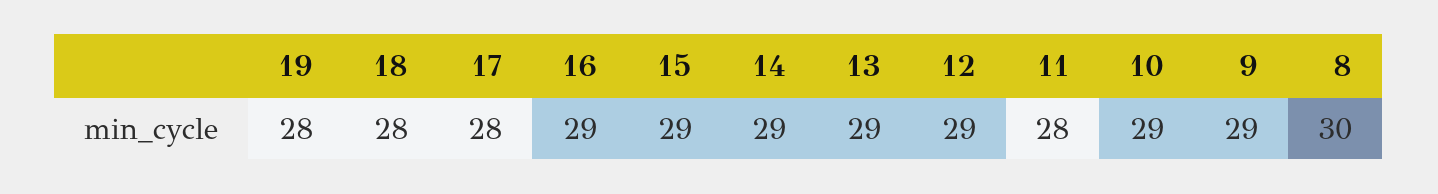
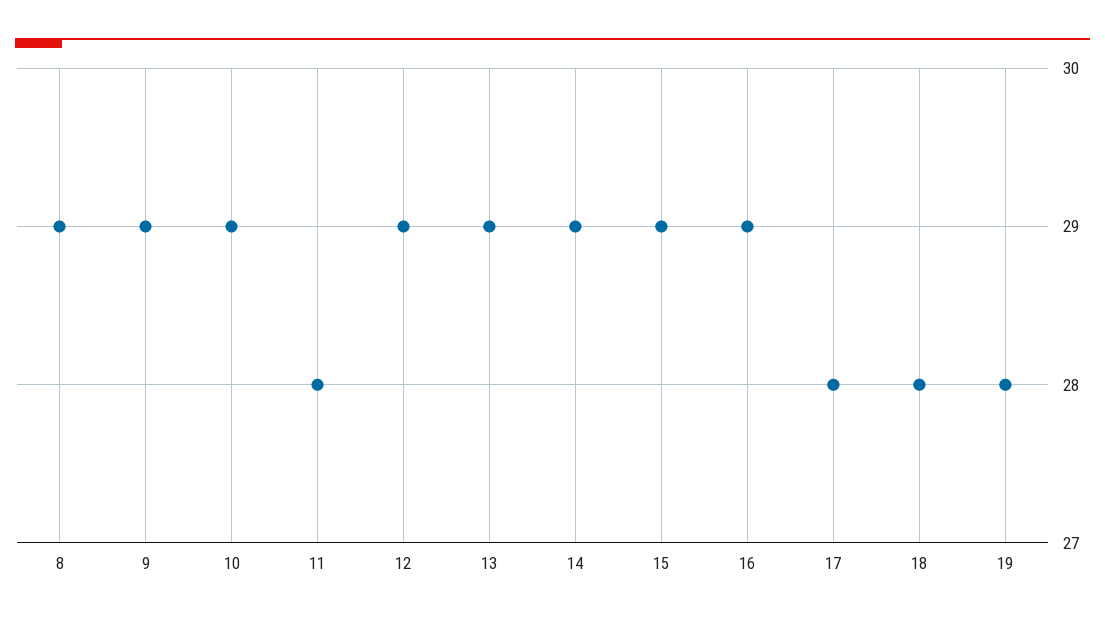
8: 30 -> 29

